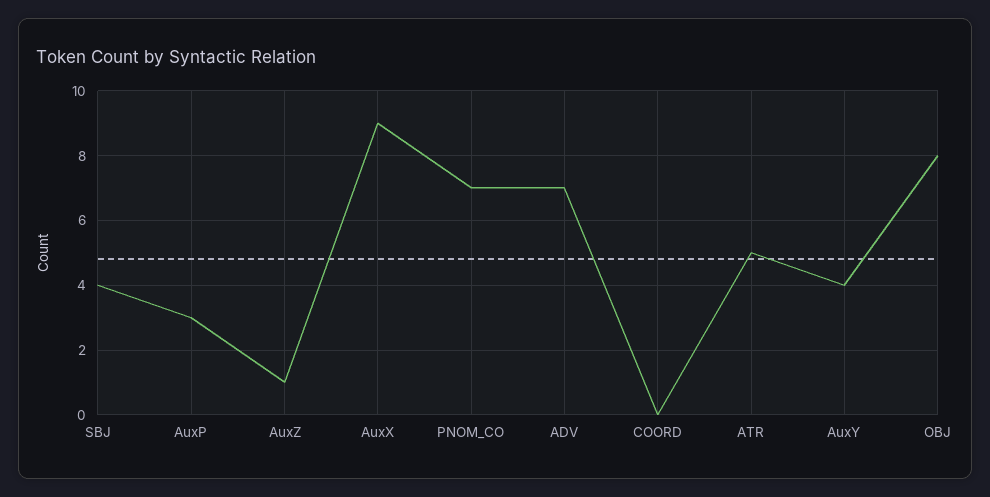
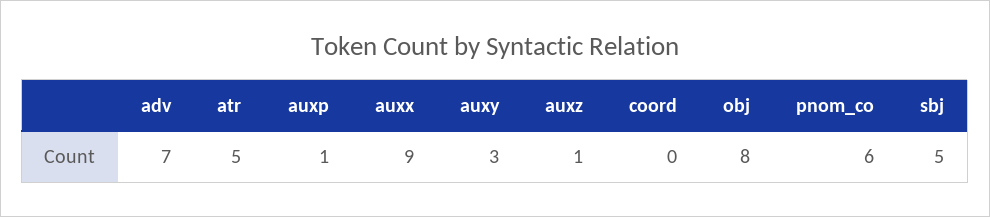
SBJ: 4 -> 5
AuxP: 3 -> 1
PNOM_CO: 7 -> 6
AuxY: 4 -> 3

